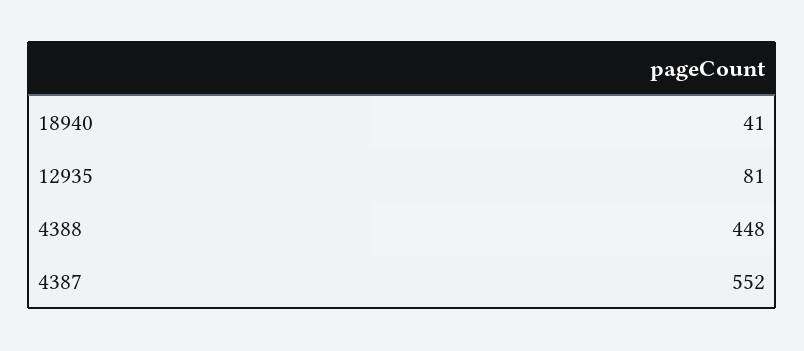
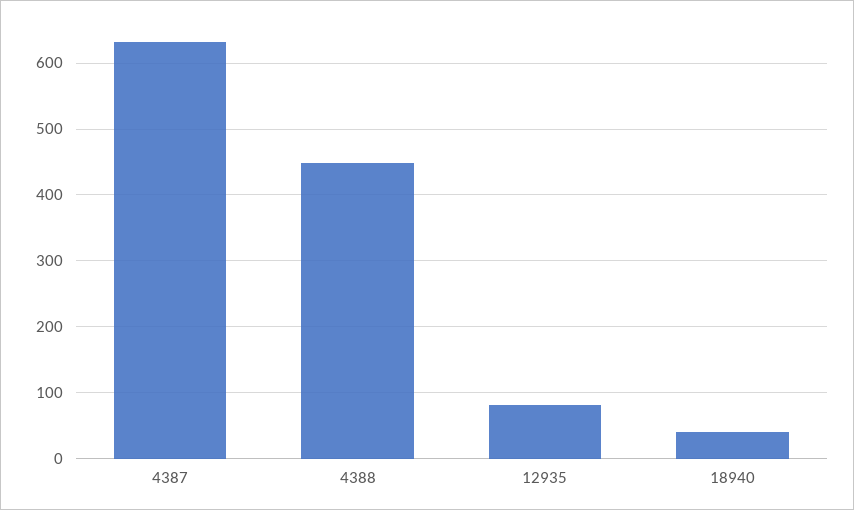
4387: 552 -> 630

